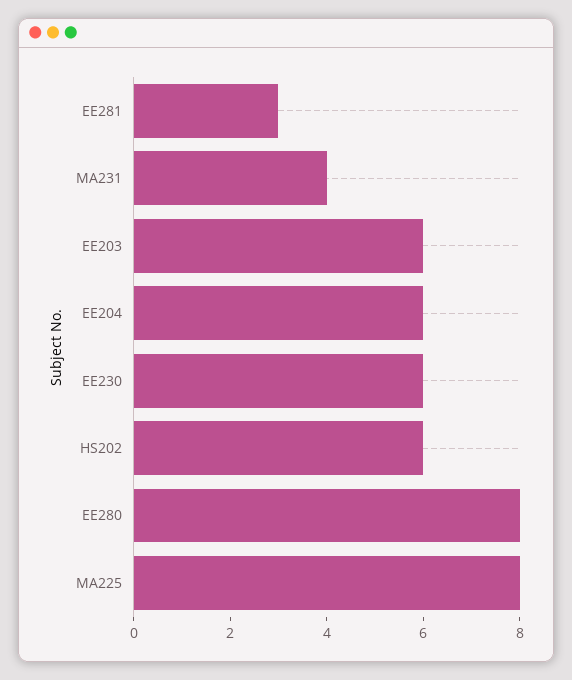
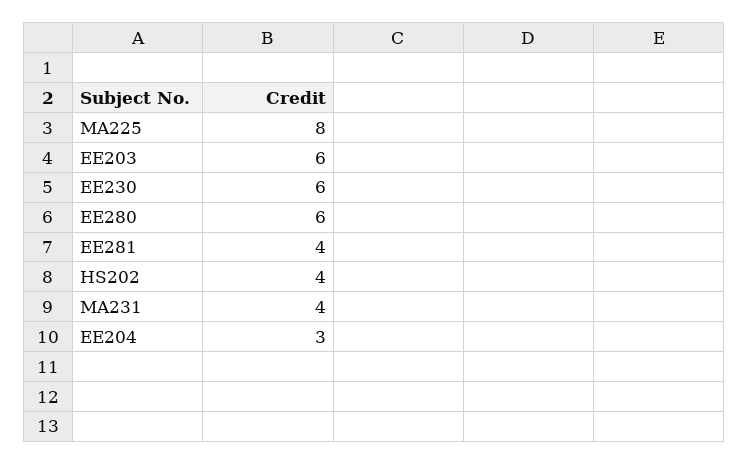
EE281: 3 -> 4
EE204: 6 -> 3
HS202: 6 -> 4
EE280: 8 -> 6

